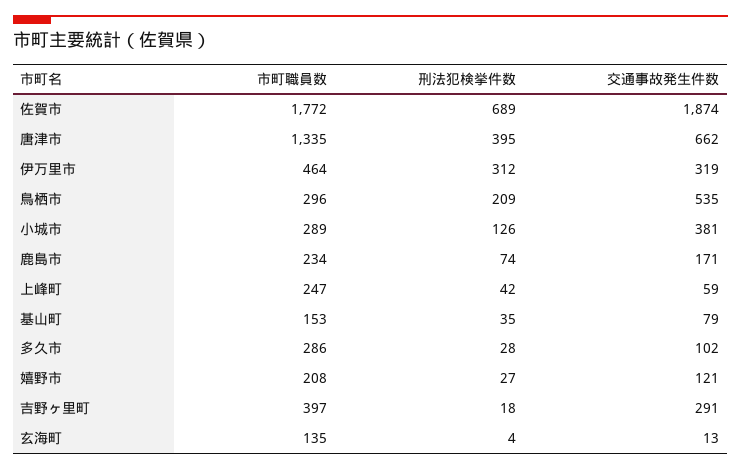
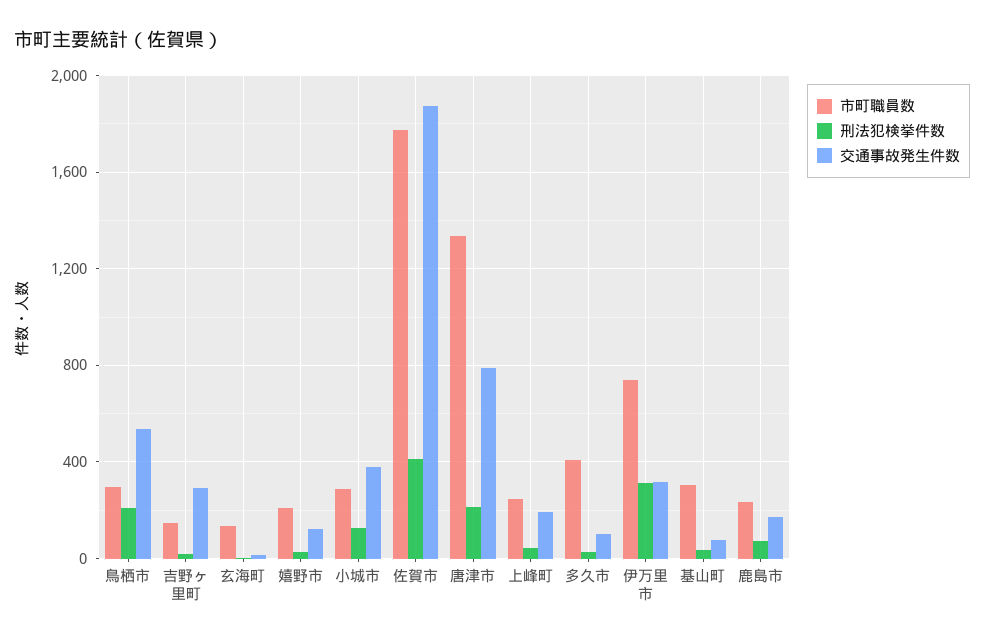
刑法犯検挙件数, 佐賀市: 689 -> 400
刑法犯検挙件数, 唐津市: 395 -> 200
交通事故発生件数, 唐津市: 662 -> 800
市町職員数, 伊万里市: 464 -> 750
交通事故発生件数, 上峰町: 59 -> 200
市町職員数, 基山町: 153 -> 300
市町職員数, 多久市: 286 -> 400
市町職員数, 吉野ヶ里町: 397 -> 150

